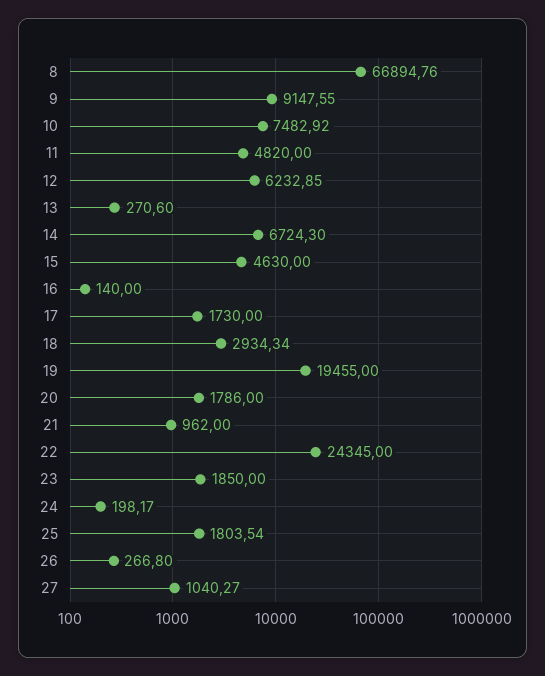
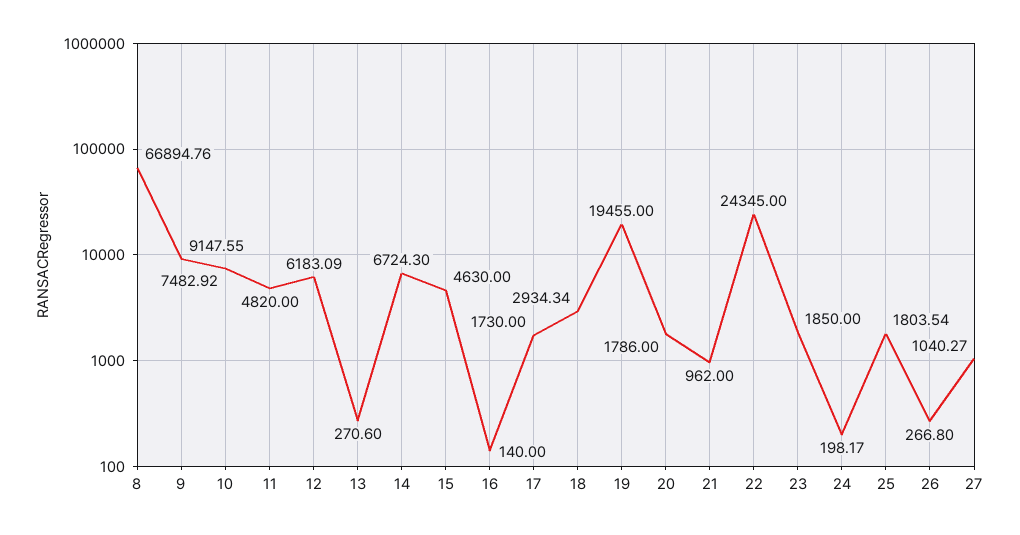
12: 6232.85 -> 6183.09

